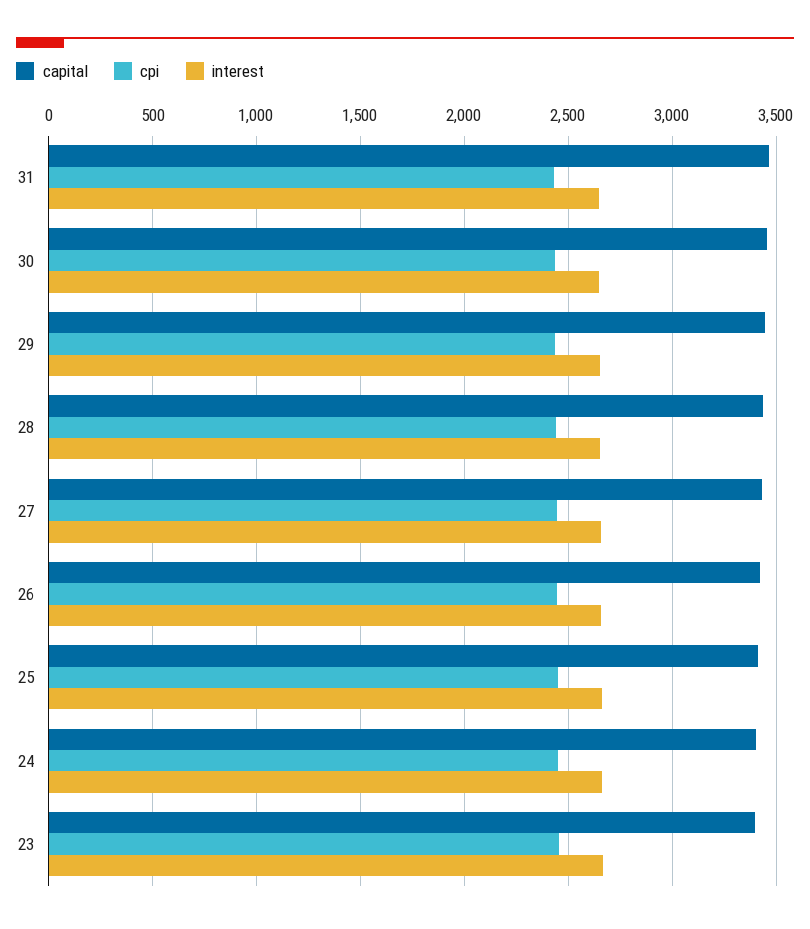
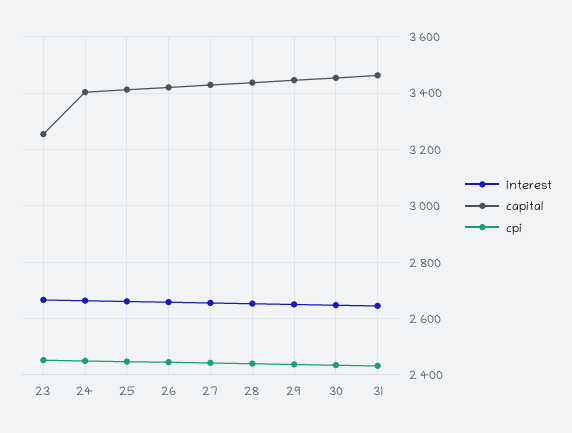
capital, 23: 3400 -> 3250

